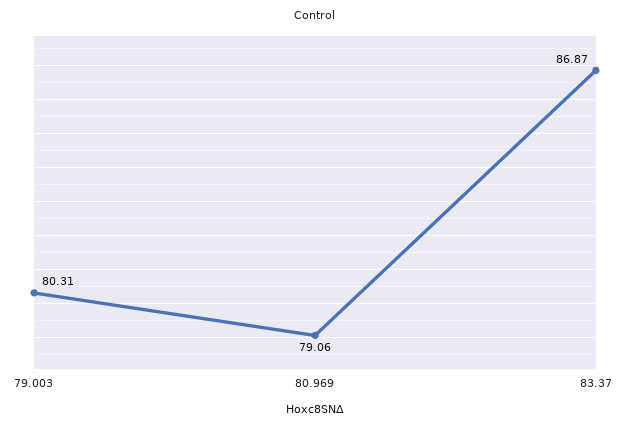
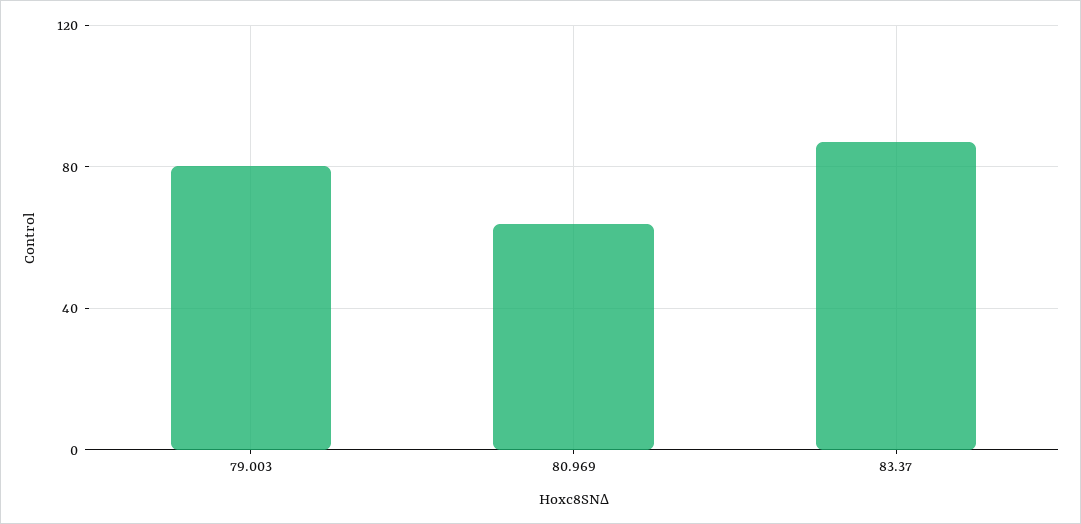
80.969: 79.06 -> 65

